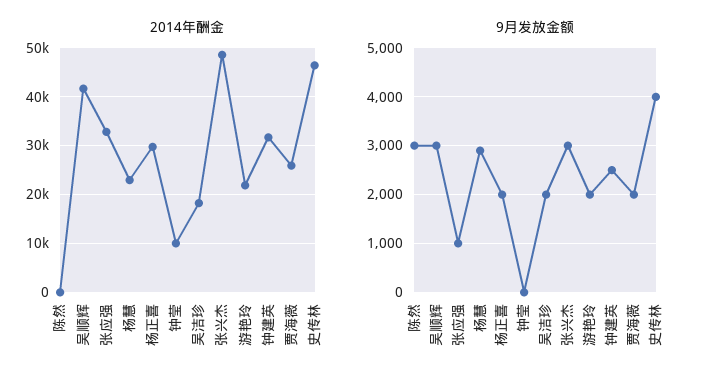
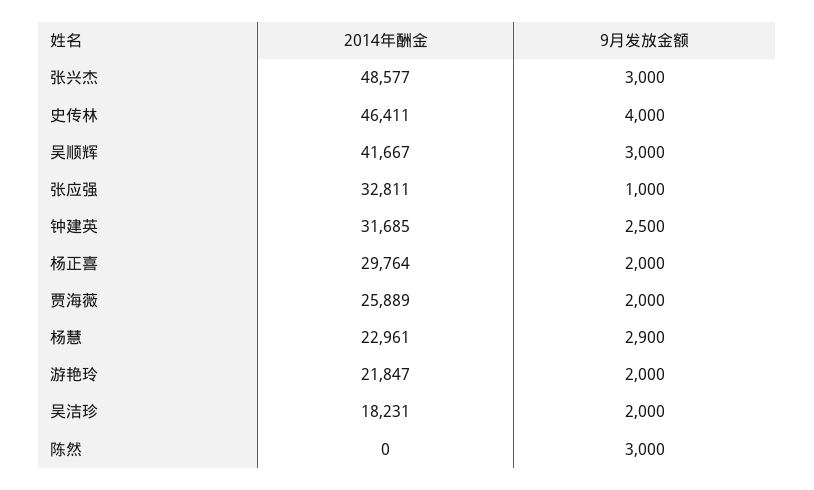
2014年酬金, 钟莹: 10000 -> none
9月发放金额, 钟莹: 0 -> none

